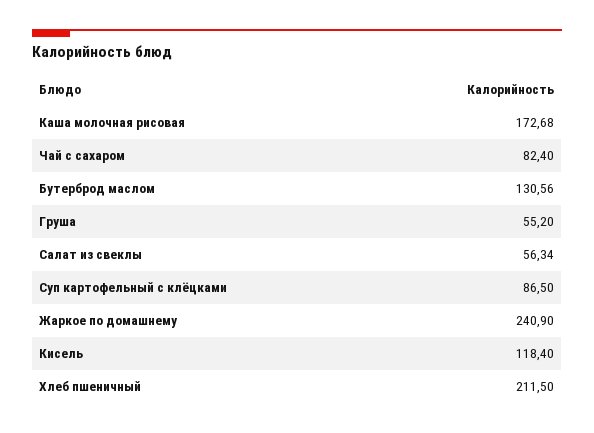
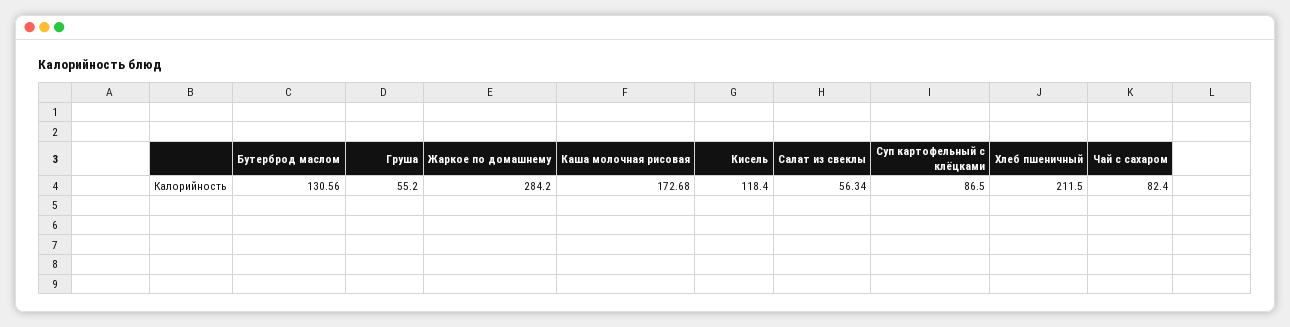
Жаркое по домашнему: 240.9 -> 284.2

